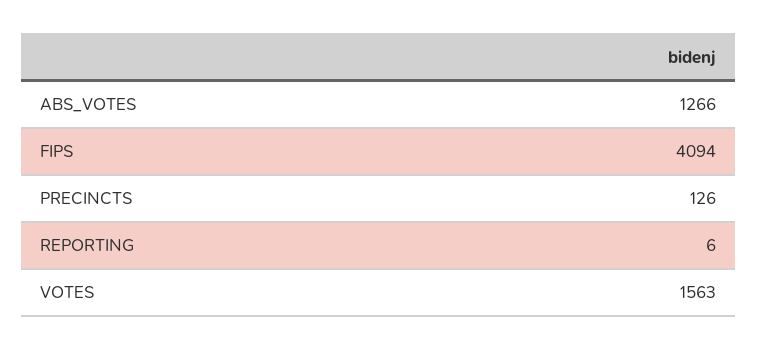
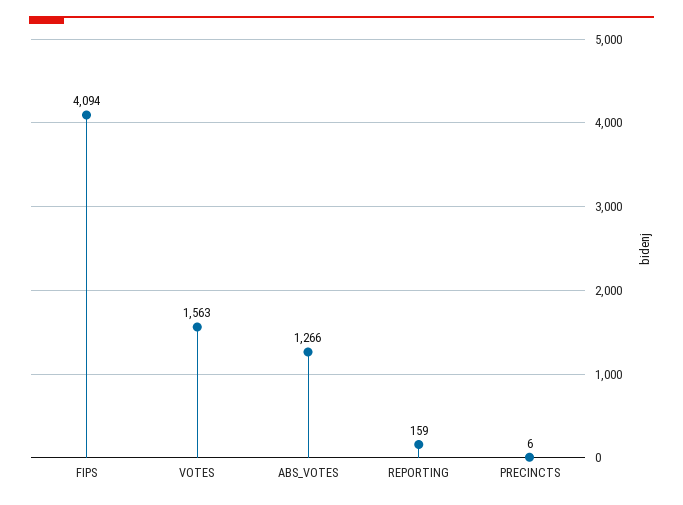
PRECINCTS: 126 -> 6
REPORTING: 6 -> 159

